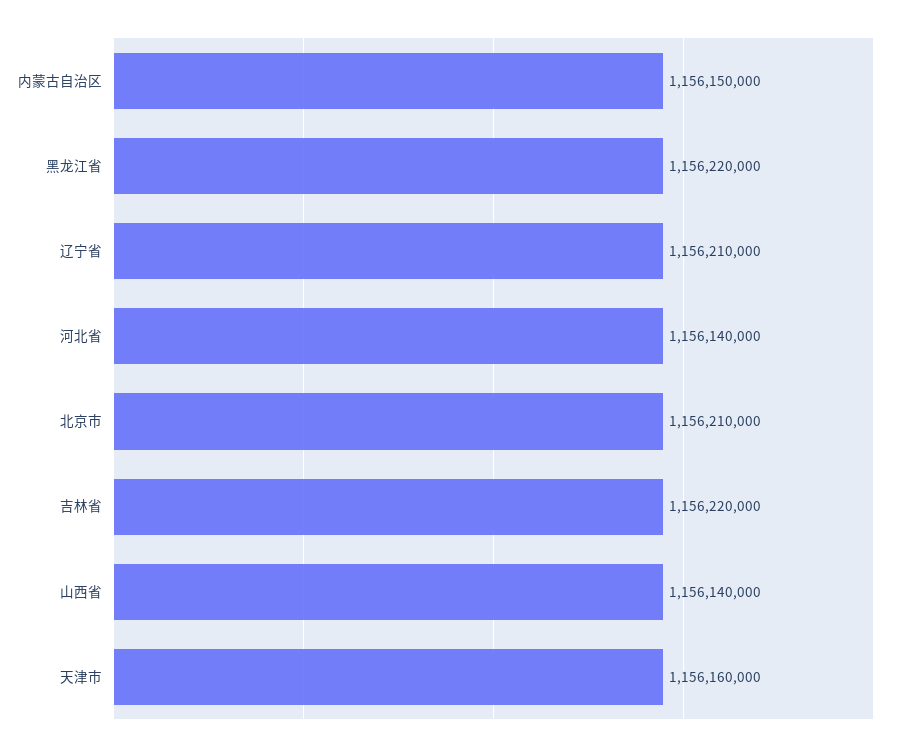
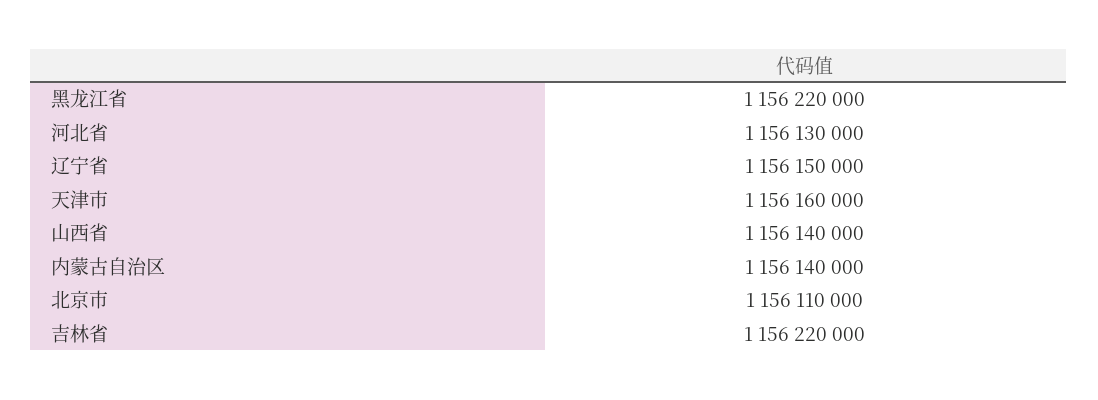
内蒙古自治区: 1156150000 -> 1156140000
辽宁省: 1156210000 -> 1156150000
河北省: 1156140000 -> 1156130000
北京市: 1156210000 -> 1156110000

